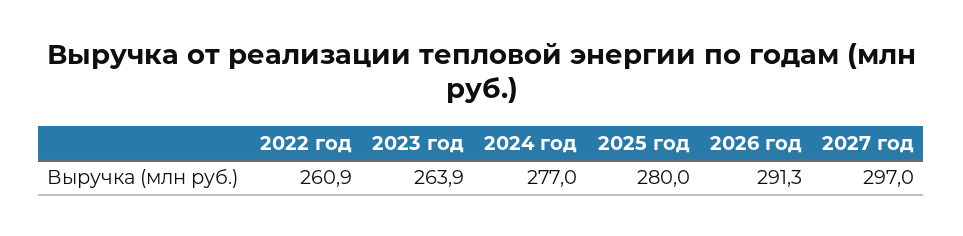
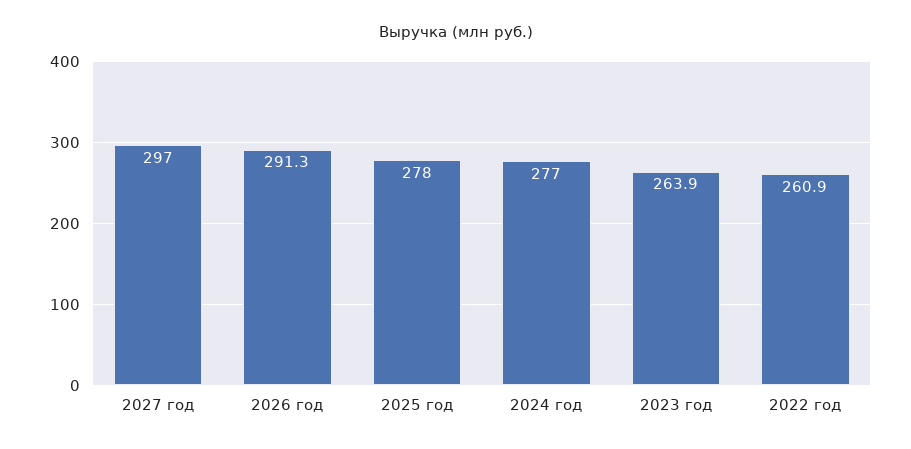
2025 год: 280 -> 278

